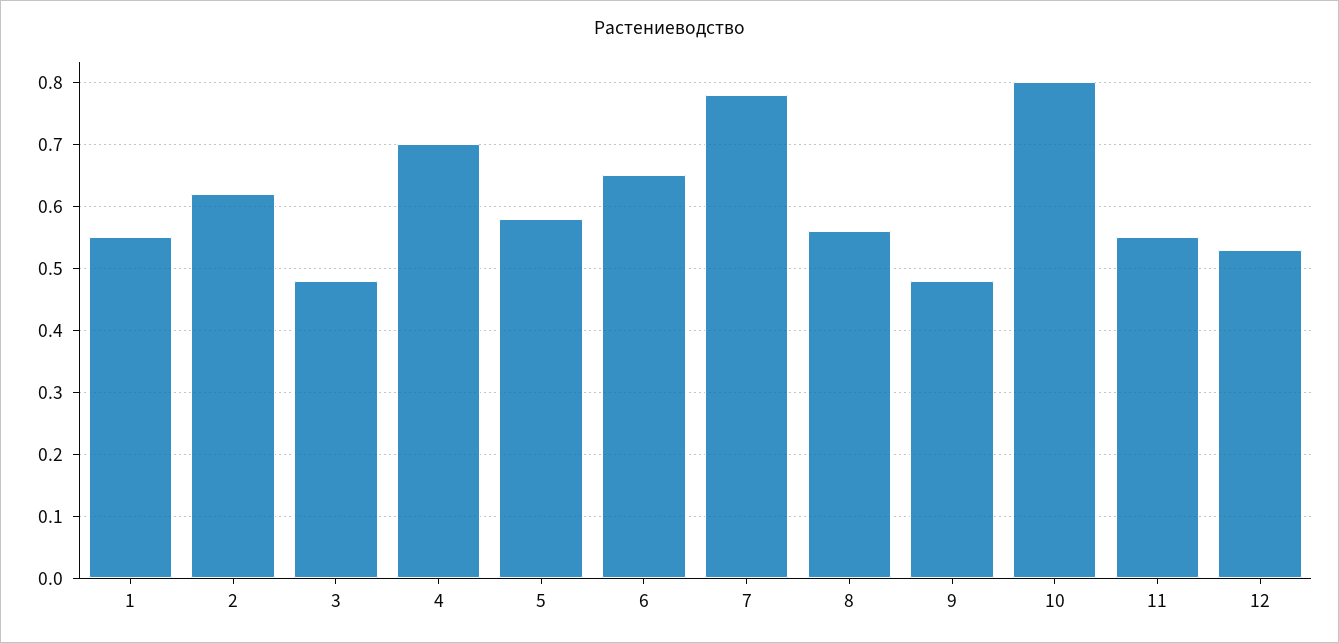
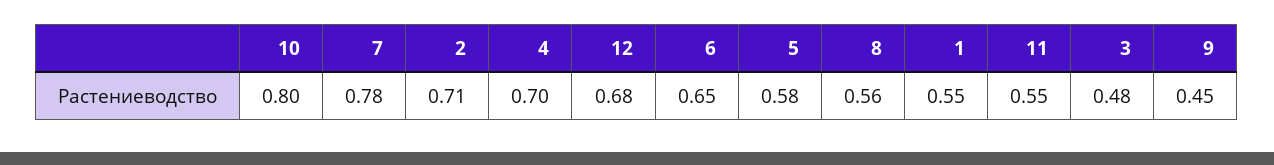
2: 0.62 -> 0.71
9: 0.48 -> 0.45
12: 0.53 -> 0.68

